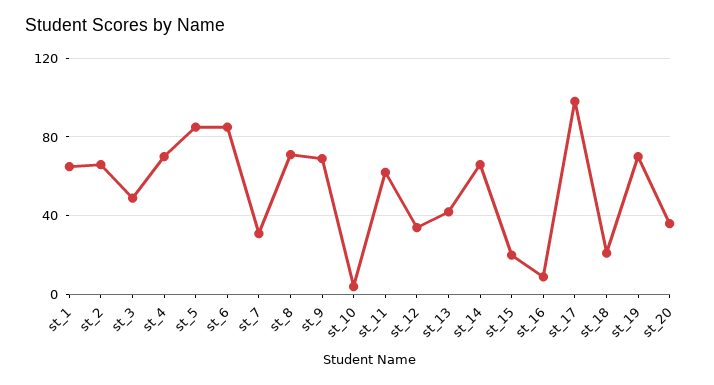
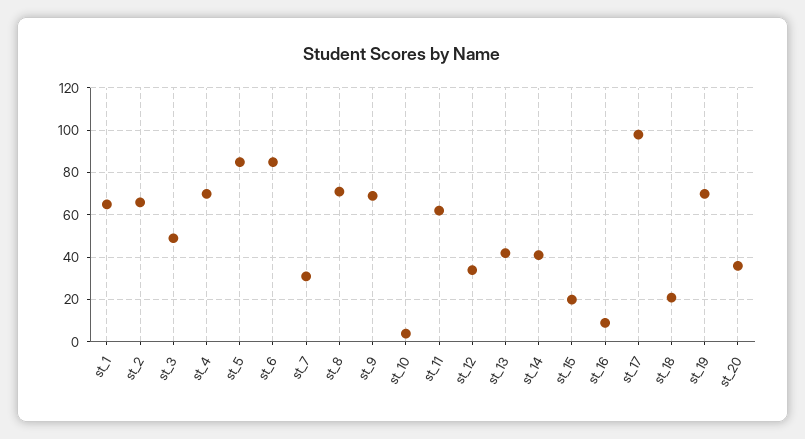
st_14: 65 -> 40

